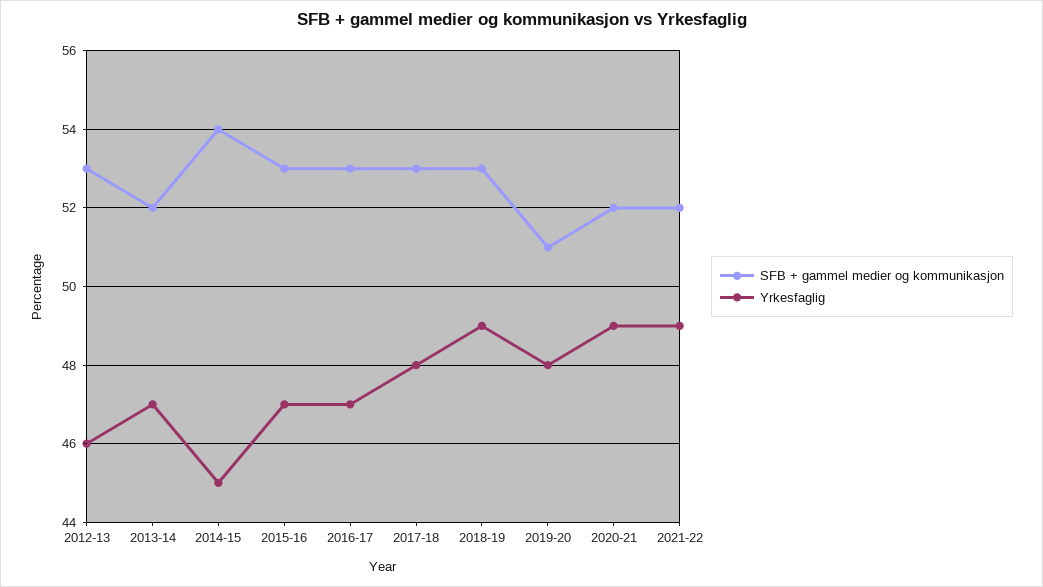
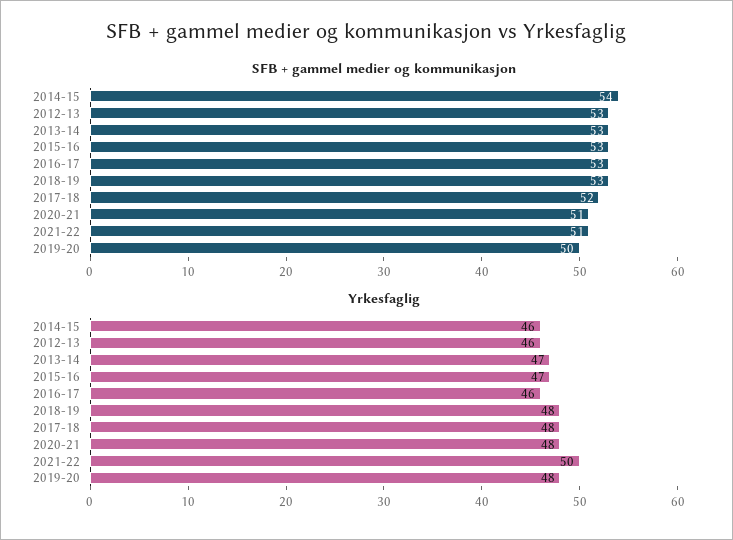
SFB + gammel medier og kommunikasjon, 2013-14: 52 -> 53
Yrkesfaglig, 2014-15: 45 -> 46
Yrkesfaglig, 2016-17: 47 -> 46
SFB + gammel medier og kommunikasjon, 2017-18: 53 -> 52
Yrkesfaglig, 2018-19: 49 -> 48
SFB + gammel medier og kommunikasjon, 2019-20: 51 -> 50
SFB + gammel medier og kommunikasjon, 2020-21: 52 -> 51
Yrkesfaglig, 2020-21: 49 -> 48
SFB + gammel medier og kommunikasjon, 2021-22: 52 -> 51
Yrkesfaglig, 2021-22: 49 -> 50

